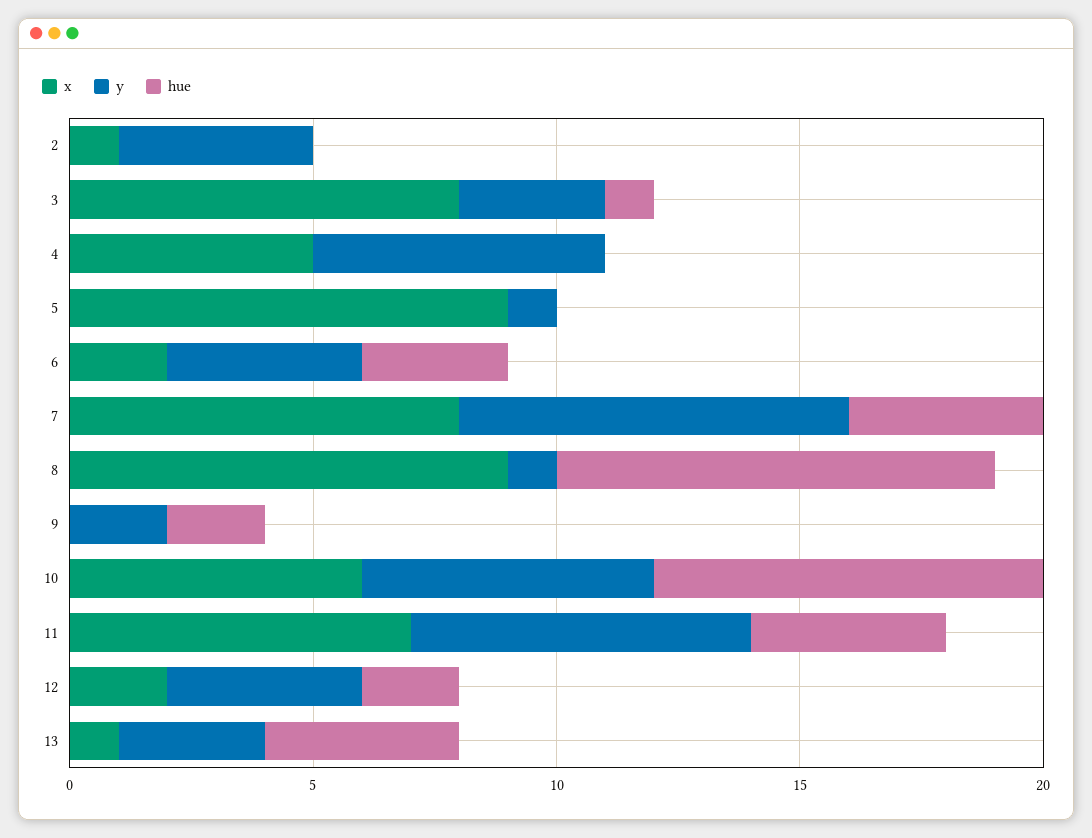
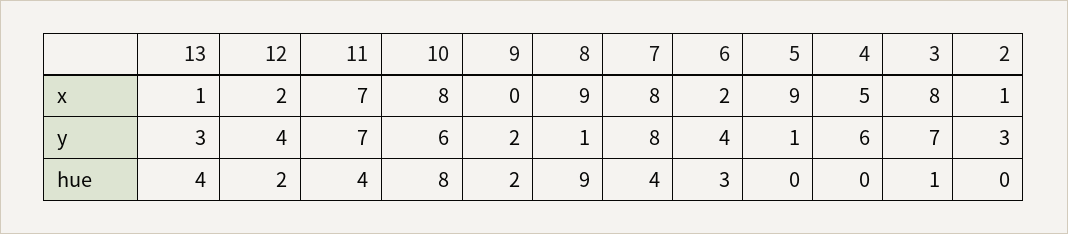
y, 2: 4 -> 3
y, 3: 3 -> 7
x, 10: 6 -> 8

